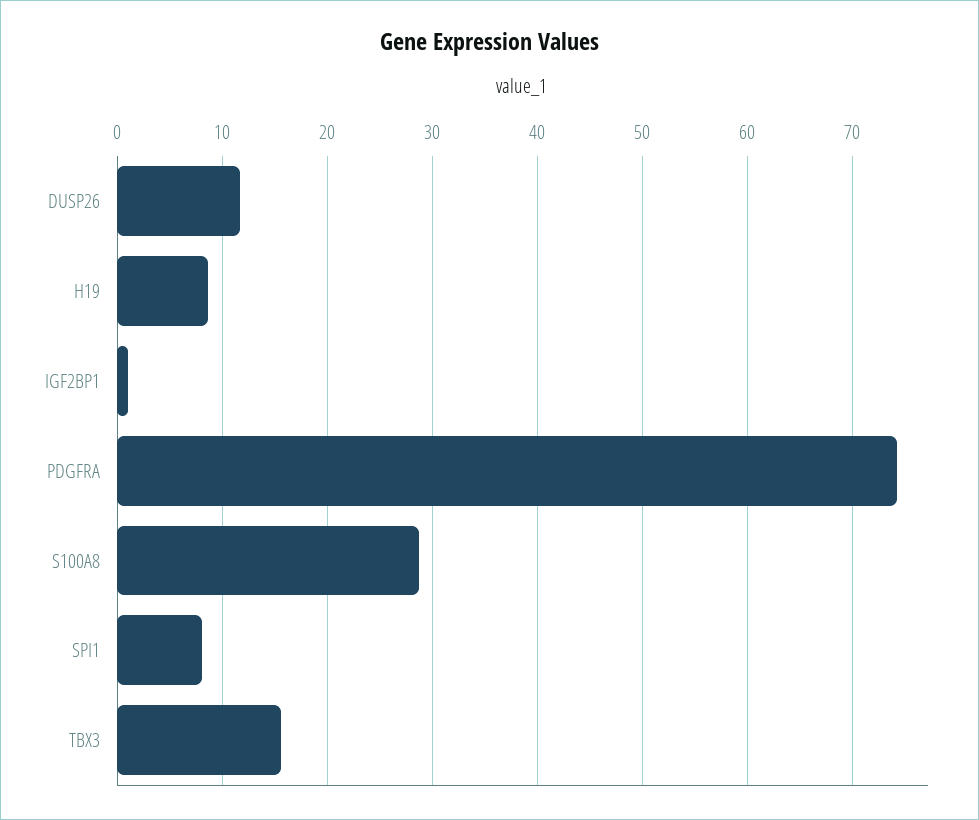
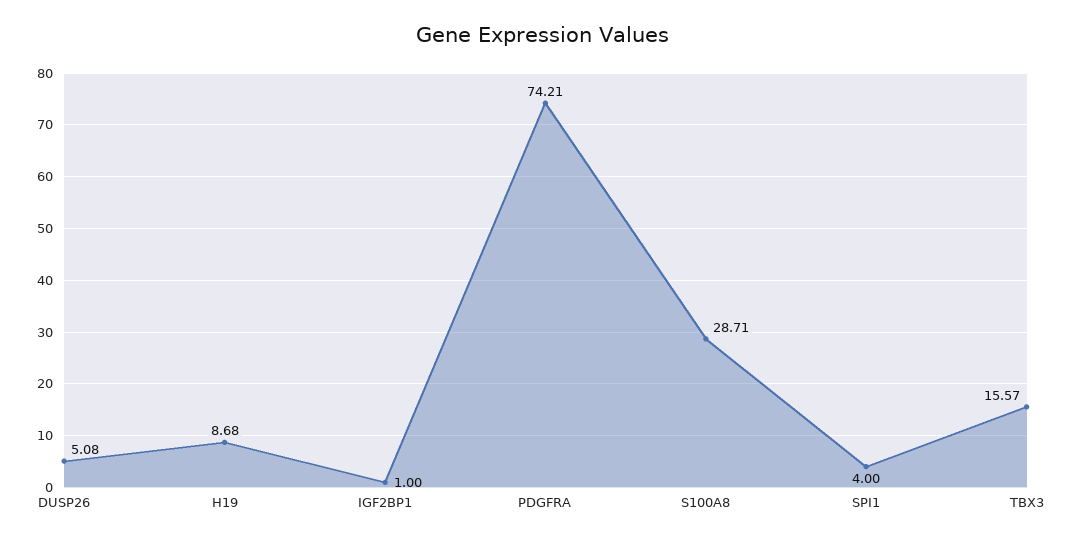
DUSP26: 12 -> 5.08
SPI1: 8 -> 4

